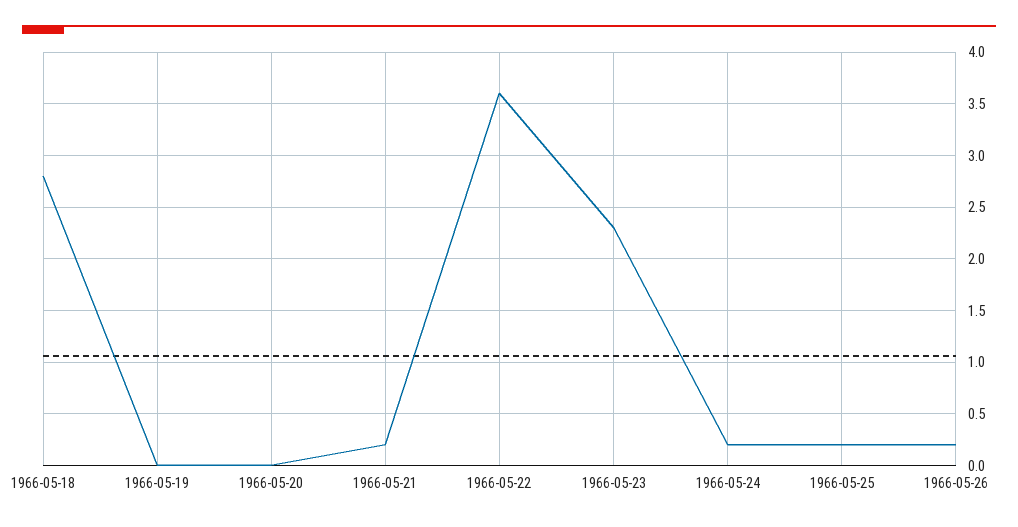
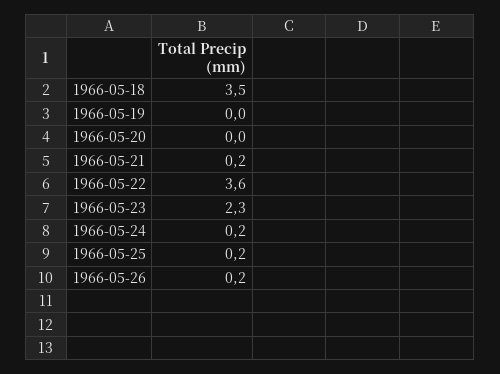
1966-05-18: 2.8 -> 3.5

